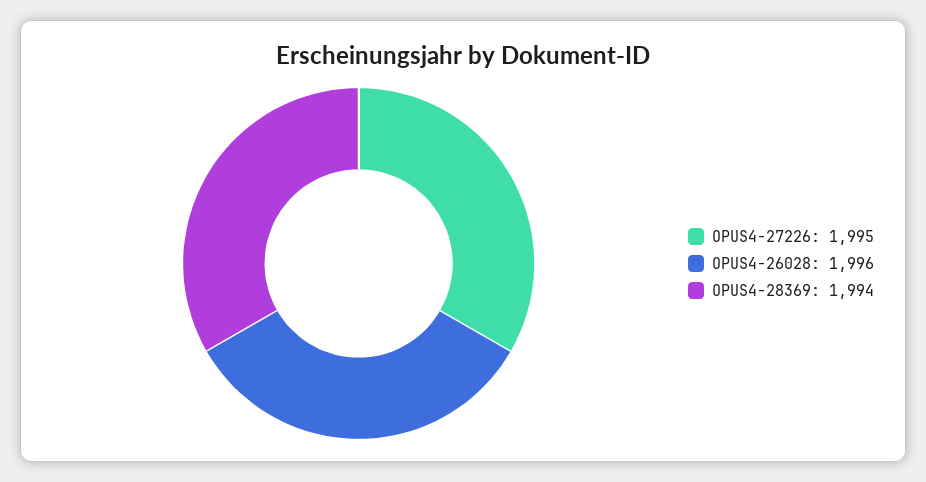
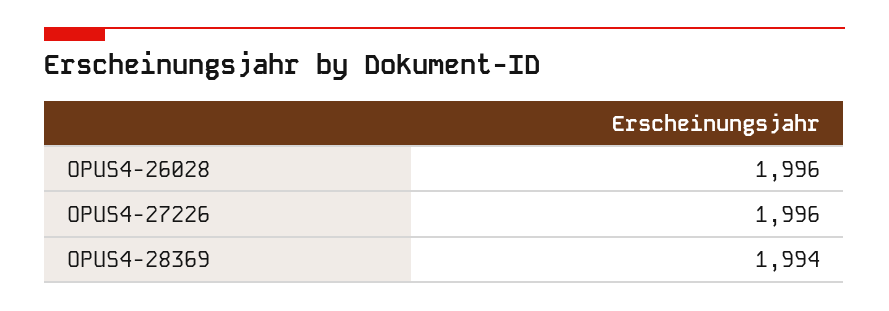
OPUS4-27226: 1995 -> 1996

